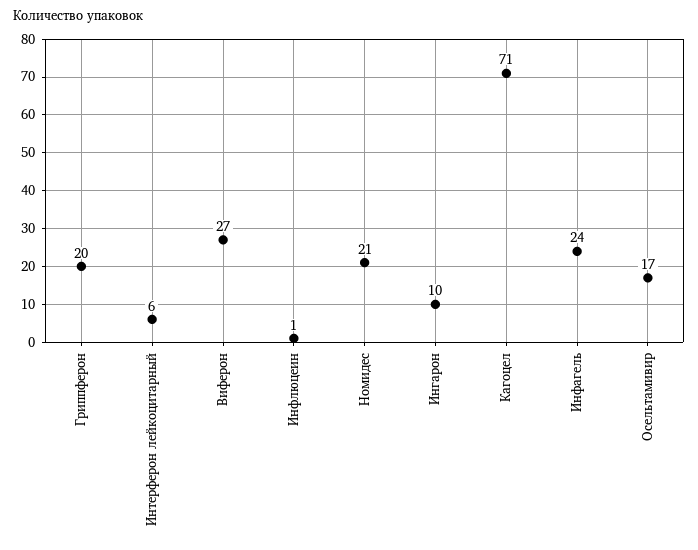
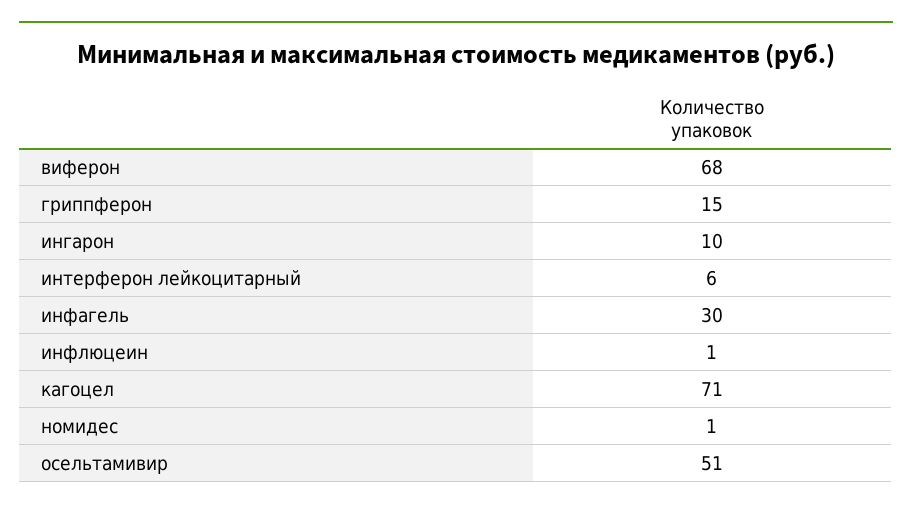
Гриппферон: 20 -> 15
Виферон: 27 -> 68
Номидес: 21 -> 1
Инфагель: 24 -> 30
Осельтамивир: 17 -> 51

